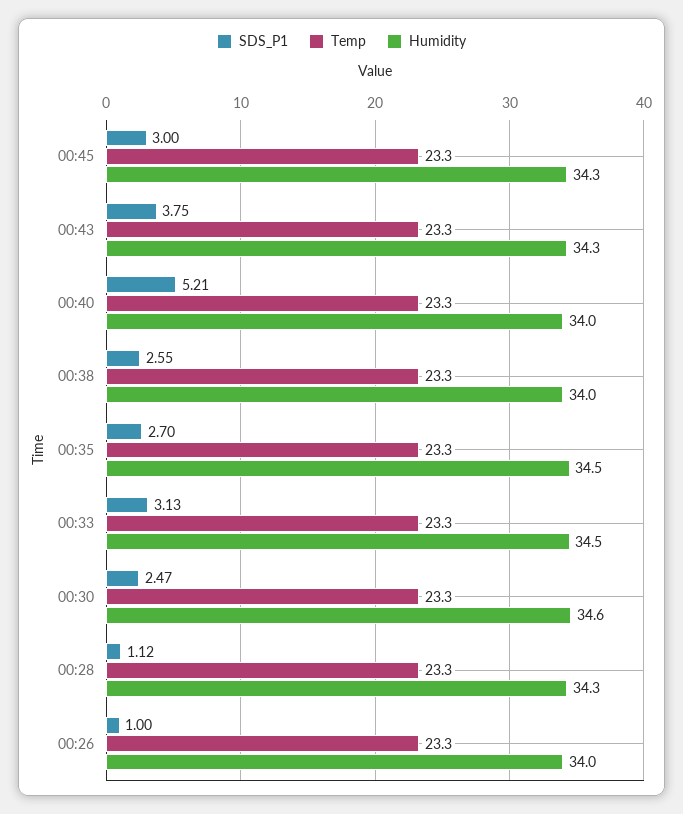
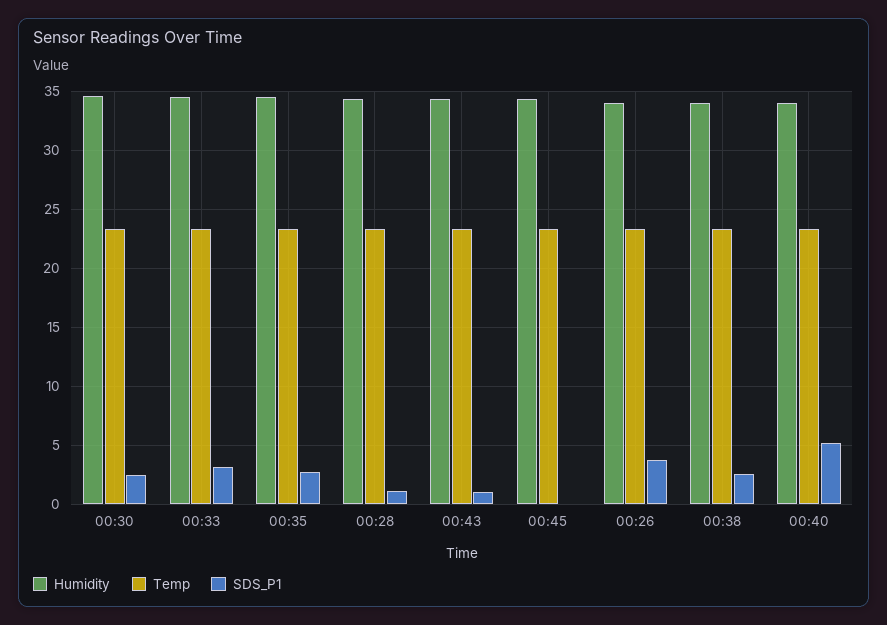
SDS_P1, 00:45: 3 -> 0
SDS_P1, 00:43: 3.75 -> 1
SDS_P1, 00:26: 1 -> 4

